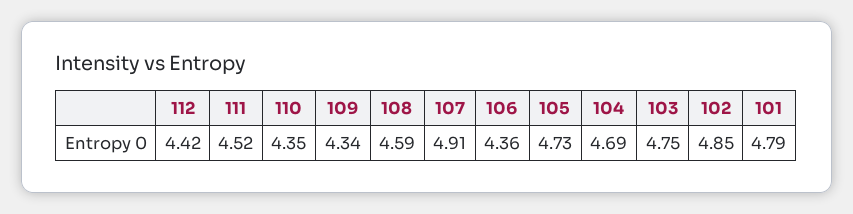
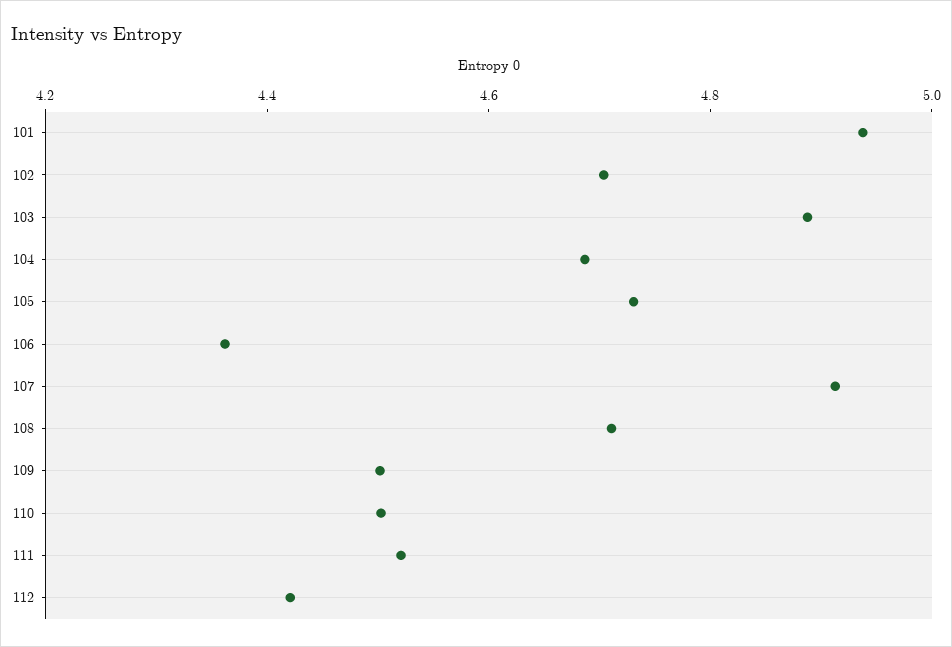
110: 4.35 -> 4.5
109: 4.34 -> 4.5
108: 4.59 -> 4.7
103: 4.75 -> 4.9
102: 4.85 -> 4.7
101: 4.79 -> 4.95

